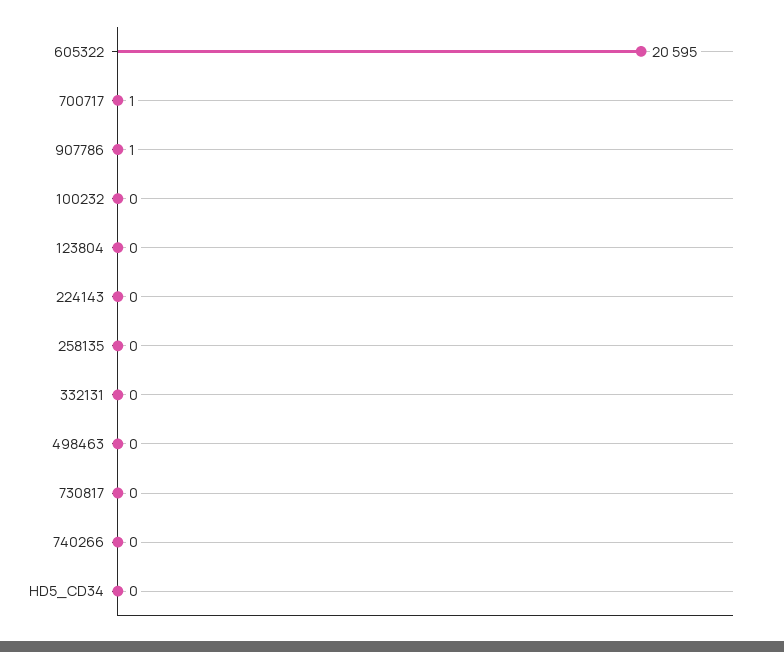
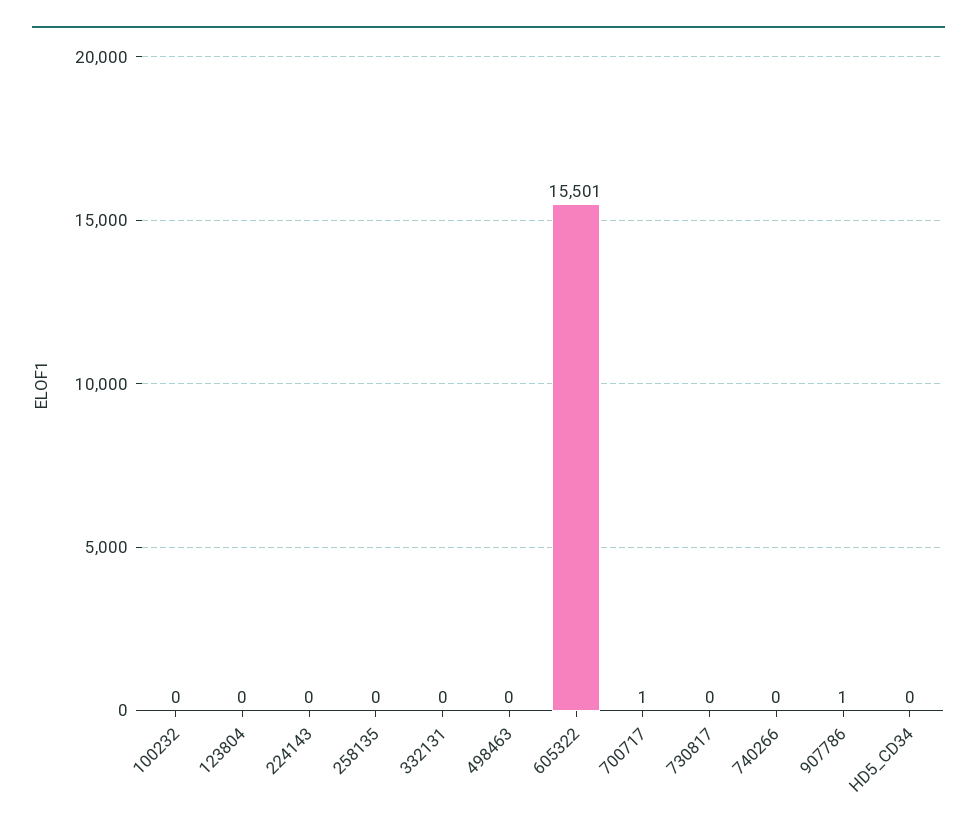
605322: 20595 -> 15501

